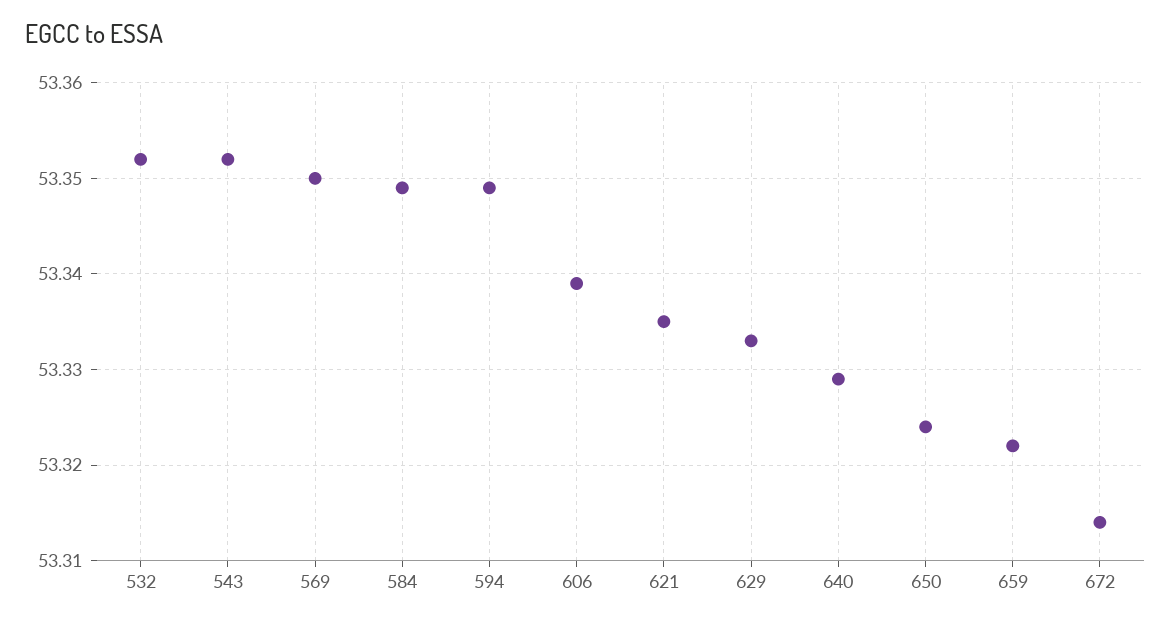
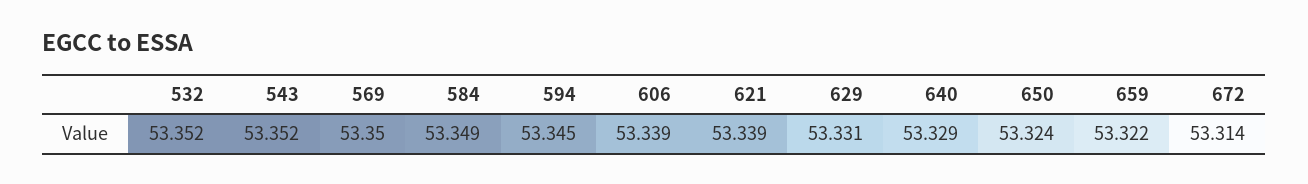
594: 53.349 -> 53.345
621: 53.335 -> 53.339
629: 53.333 -> 53.331

